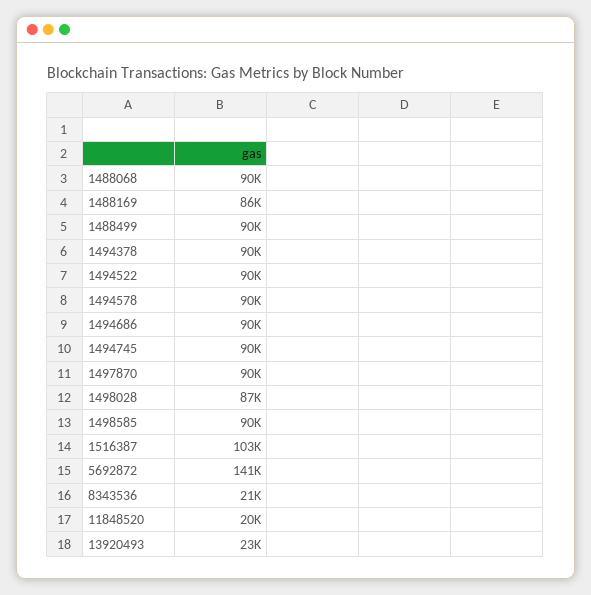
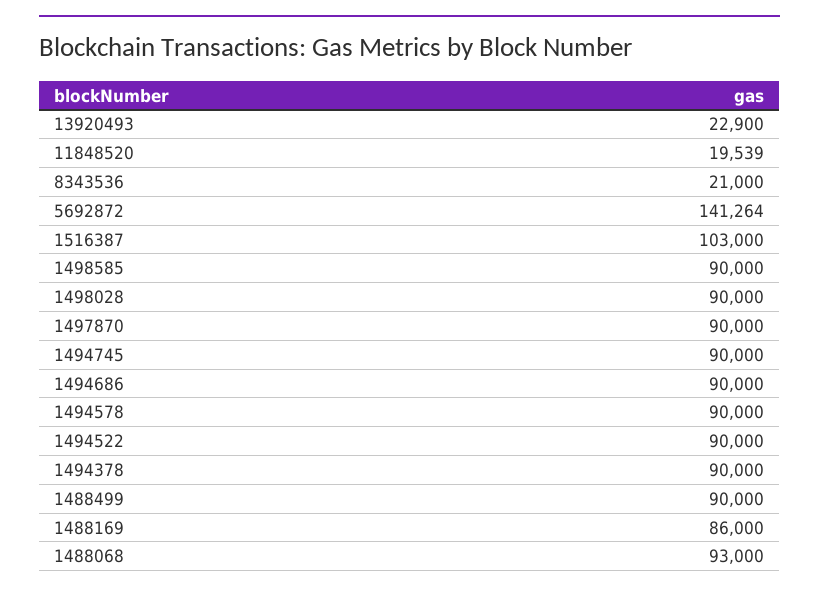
1488068: 90000 -> 93000
1498028: 87000 -> 90000

